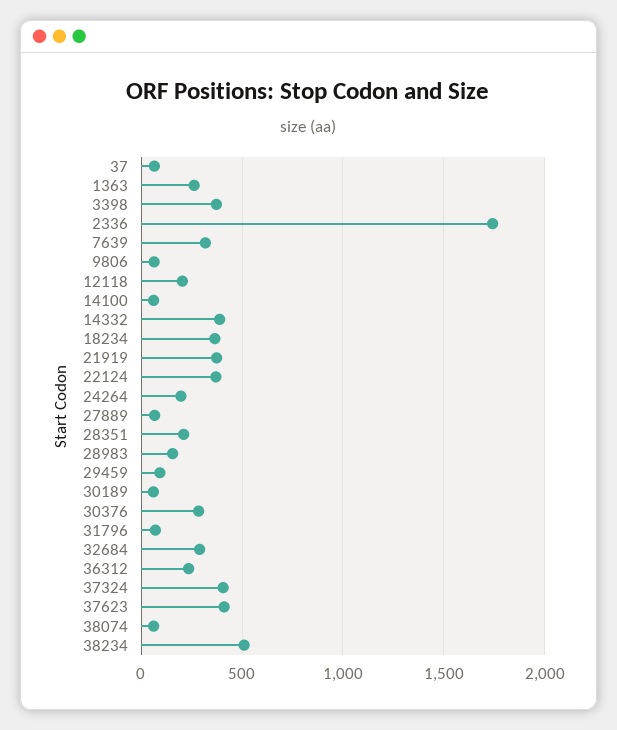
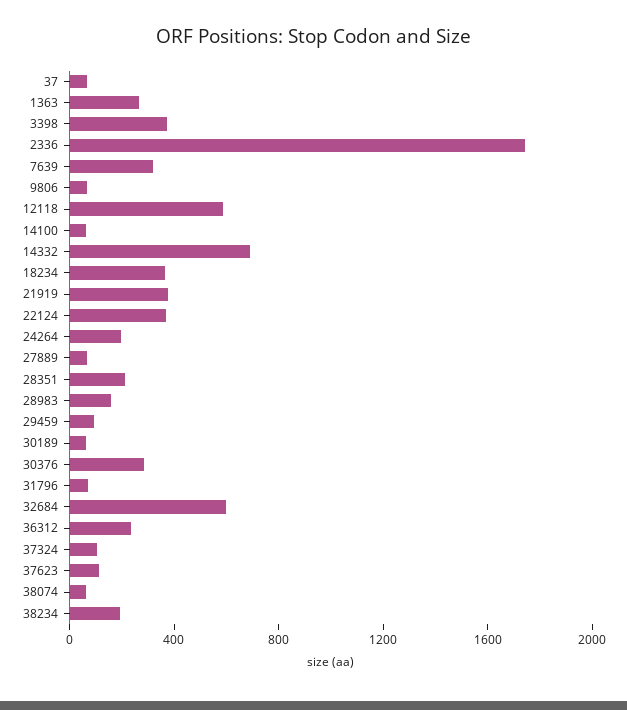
12118: 200 -> 600
14332: 400 -> 700
32684: 300 -> 600
37324: 400 -> 100
37623: 400 -> 100
38234: 500 -> 200

